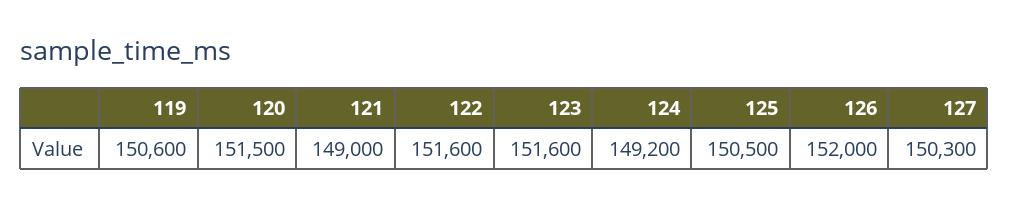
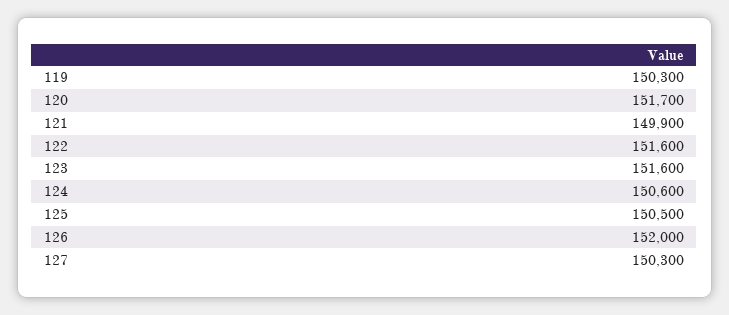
119: 150600 -> 150300
120: 151500 -> 151700
121: 149000 -> 149900
124: 149200 -> 150600

